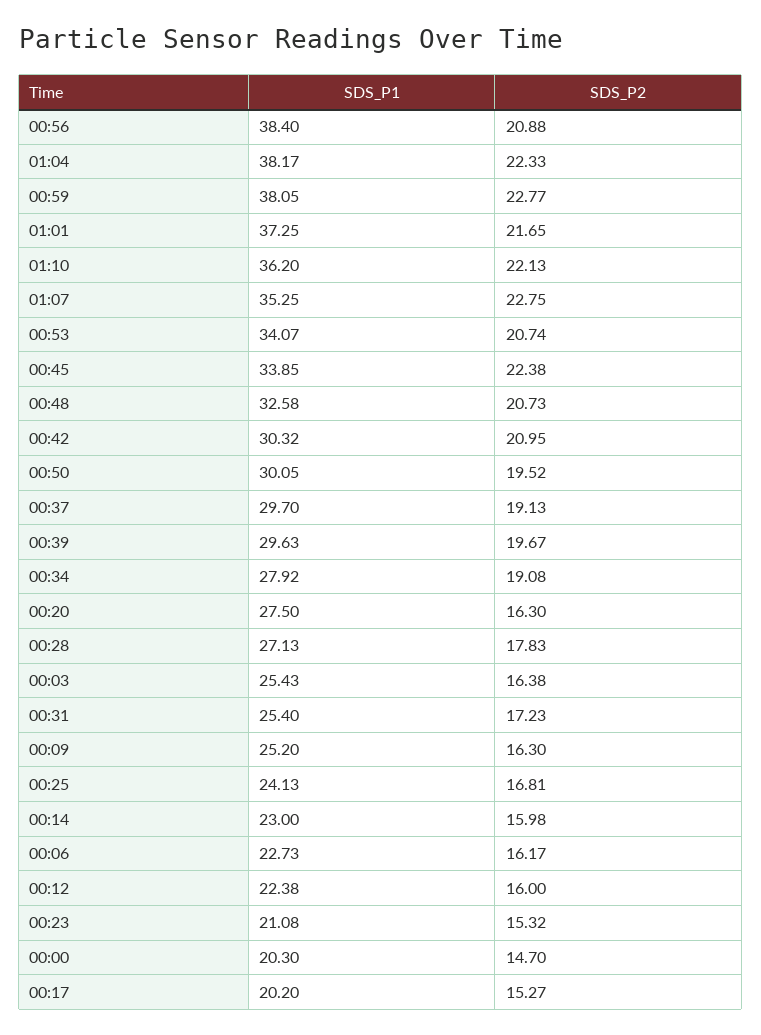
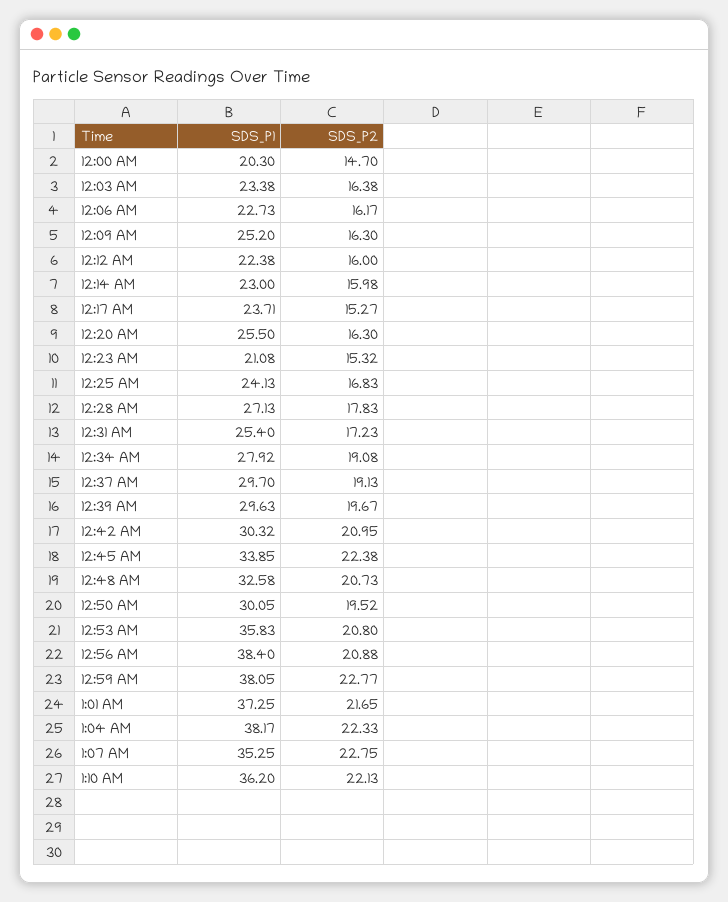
SDS_P1, 00:53: 34.07 -> 35.83
SDS_P2, 00:53: 20.74 -> 20.8
SDS_P1, 00:20: 27.5 -> 25.5
SDS_P1, 00:03: 25.43 -> 23.38
SDS_P2, 00:25: 16.81 -> 16.83
SDS_P1, 00:17: 20.2 -> 23.71

